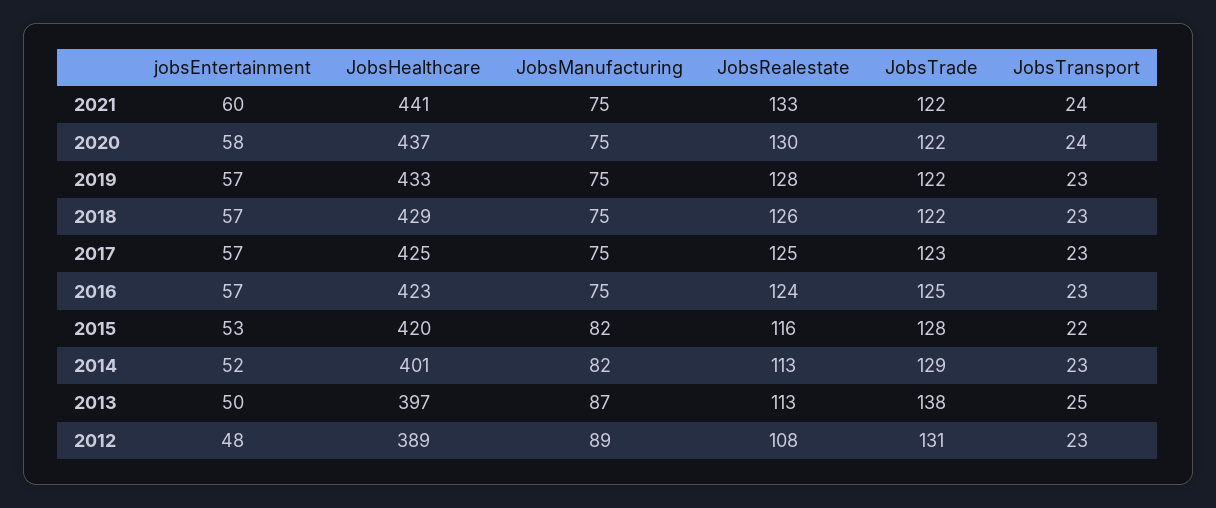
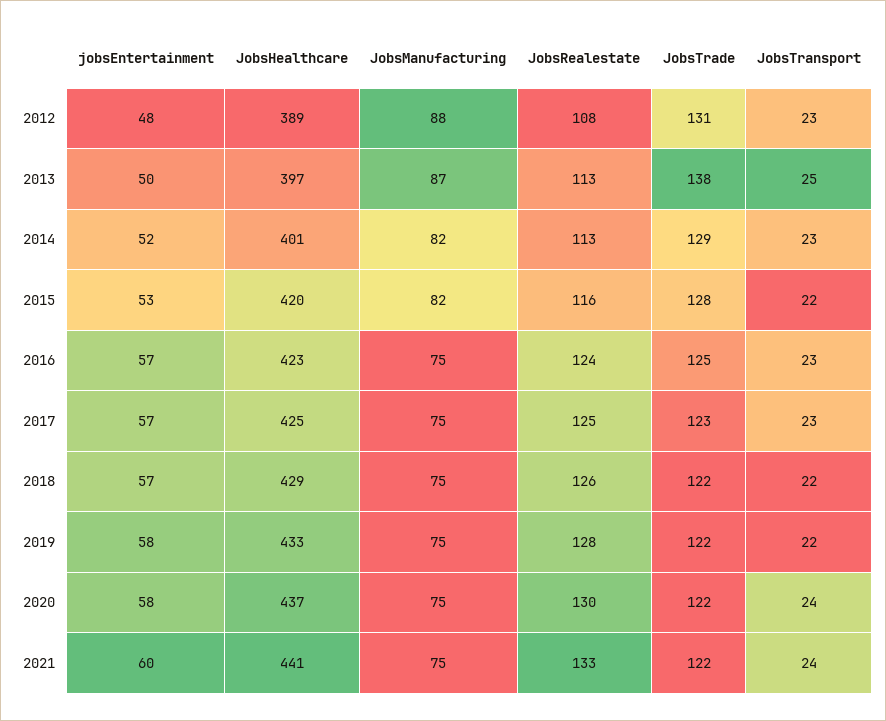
jobsEntertainment, 2019: 57 -> 58
JobsTransport, 2019: 23 -> 22
JobsTransport, 2018: 23 -> 22
JobsManufacturing, 2012: 89 -> 88

